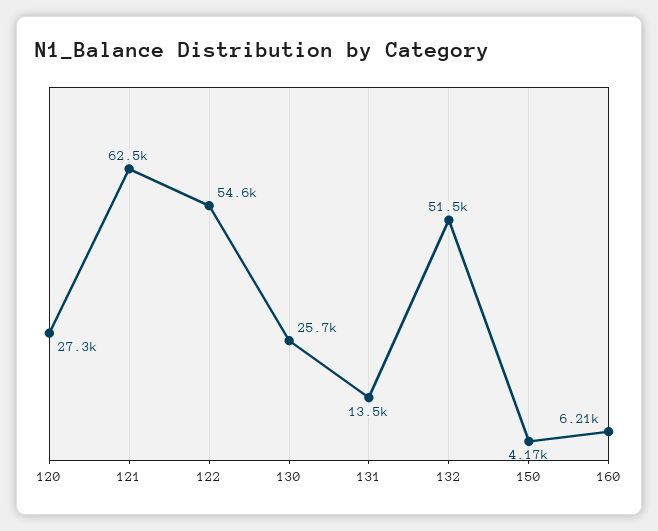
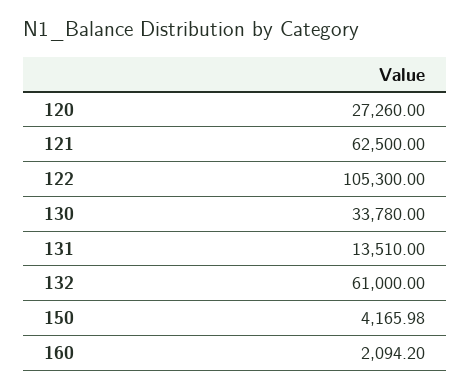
122: 54600 -> 105300
130: 25700 -> 33780
132: 51500 -> 61000
160: 6210 -> 2094.2

